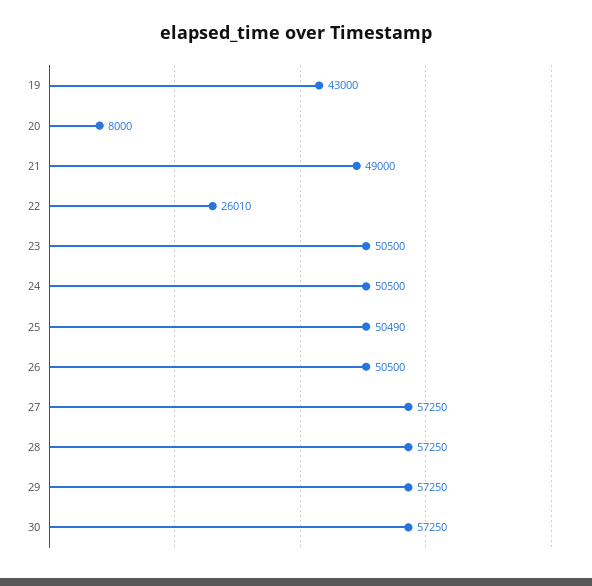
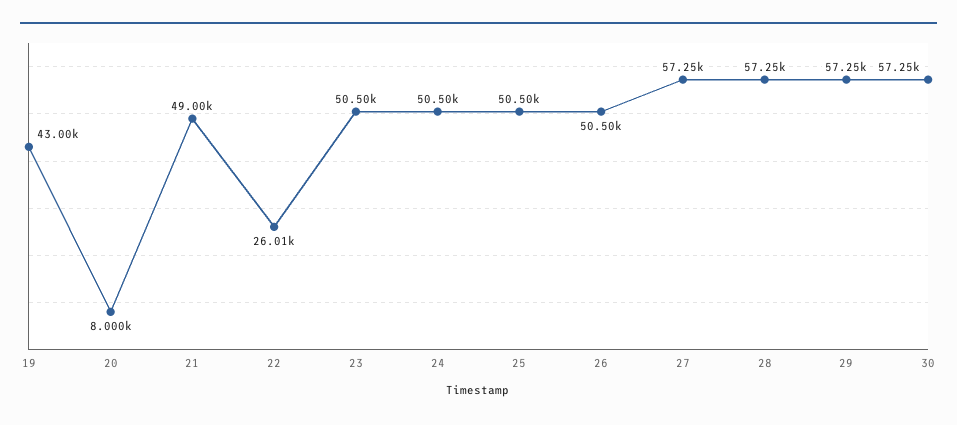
25: 50490 -> 50500

